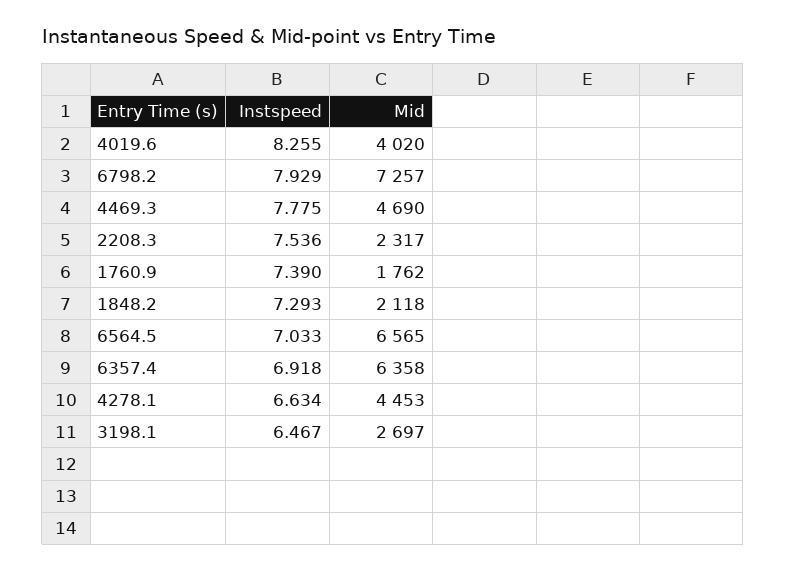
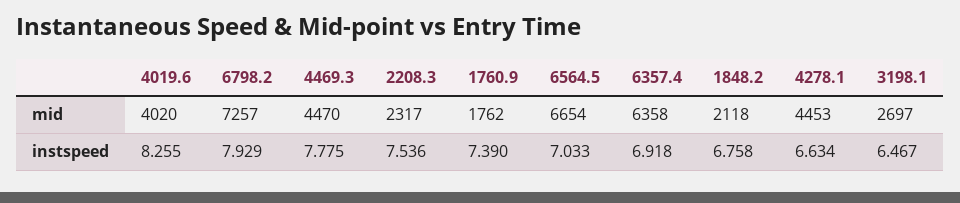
Mid, 4469.3: 4690 -> 4470
Instspeed, 1848.2: 7.293 -> 6.758
Mid, 6564.5: 6565 -> 6654

